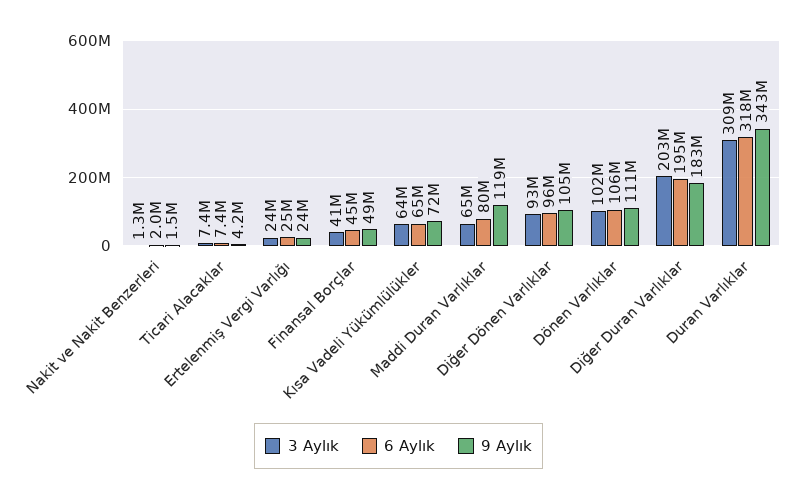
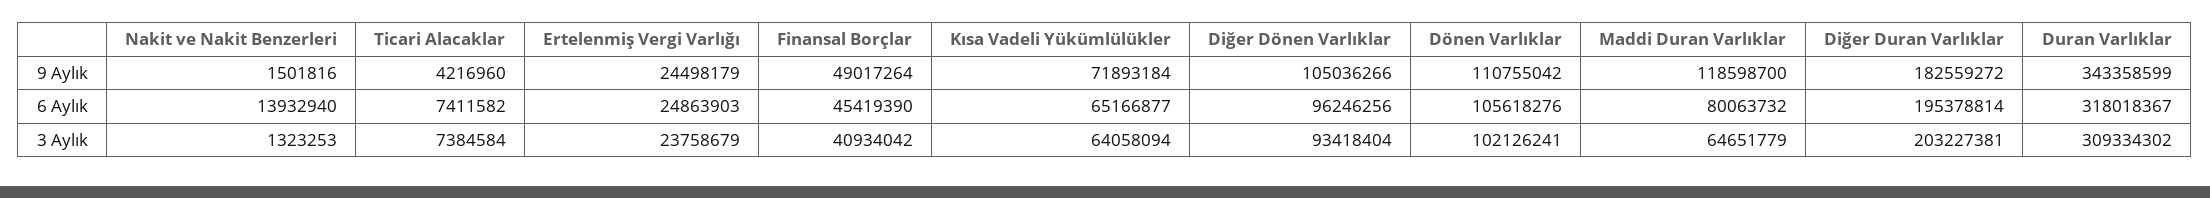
6 Aylık, Nakit ve Nakit Benzerleri: 2000000 -> 13932940

